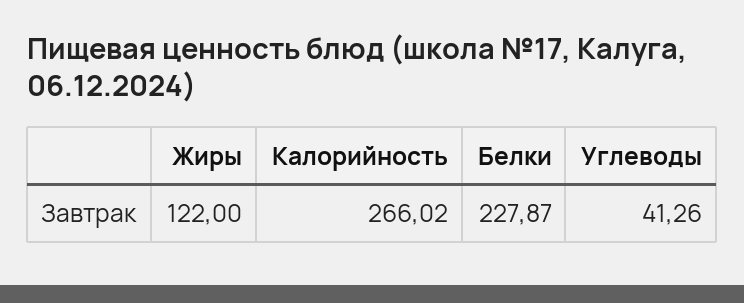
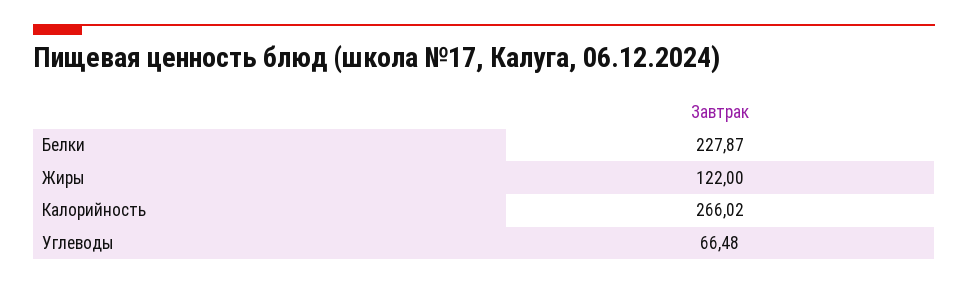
Углеводы: 41.26 -> 66.48

